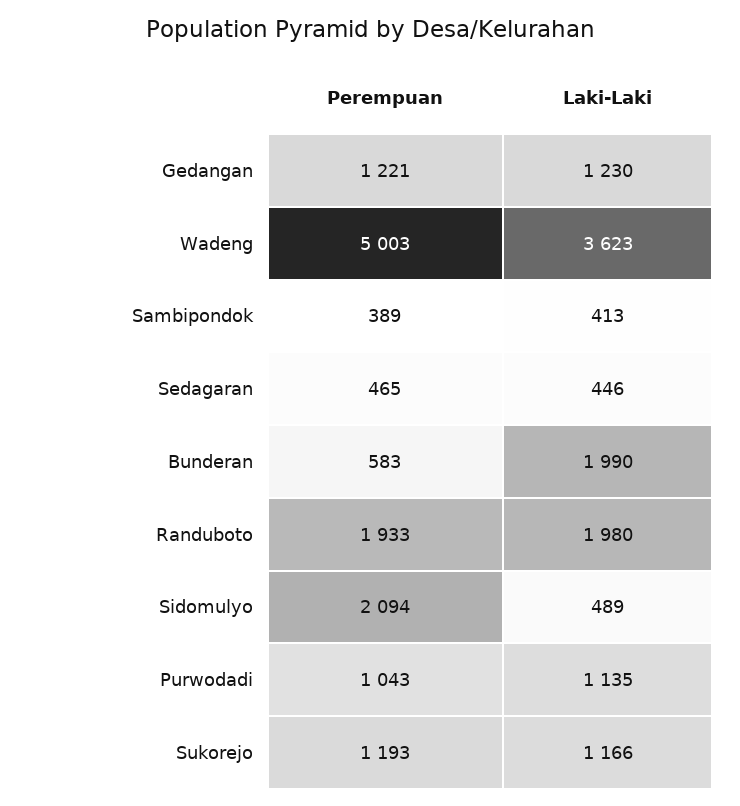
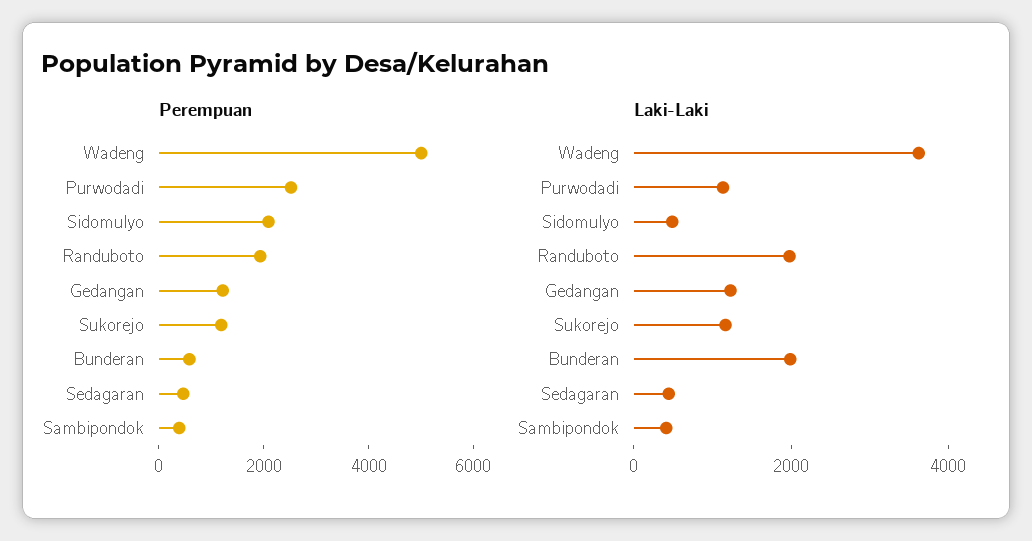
Perempuan, Purwodadi: 1043 -> 2500

